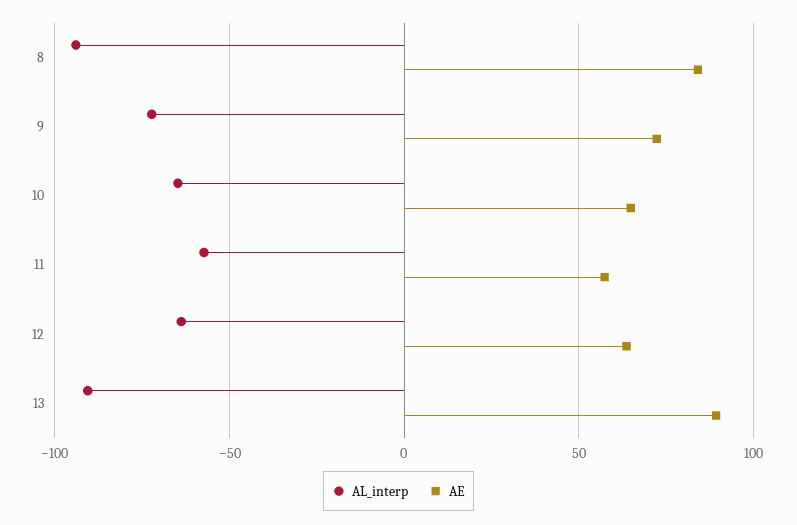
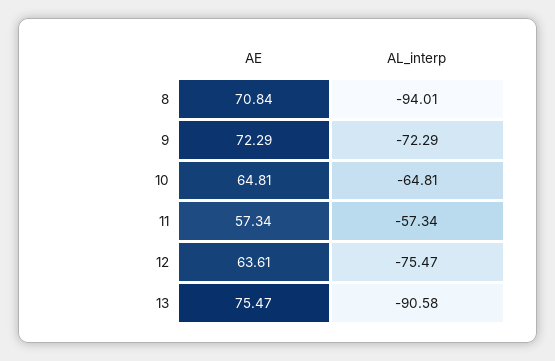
AE, 8: 85 -> 70.84
AL_interp, 12: -65 -> -75.47
AE, 13: 90 -> 75.47

